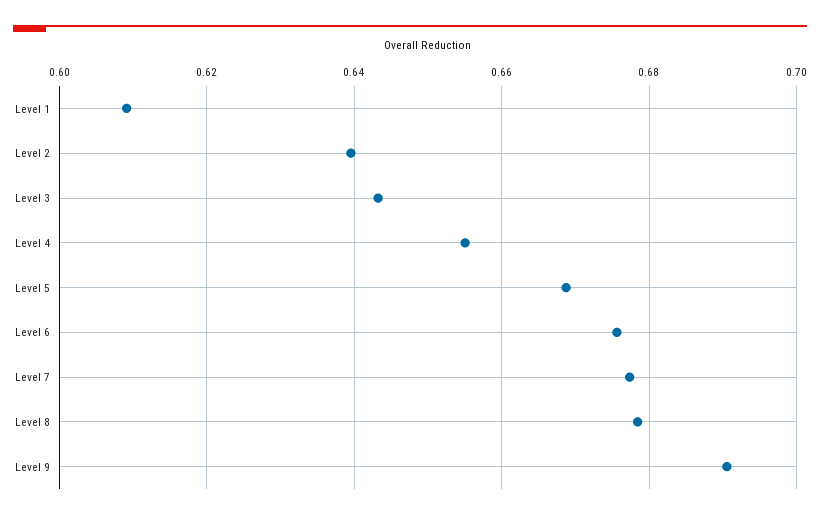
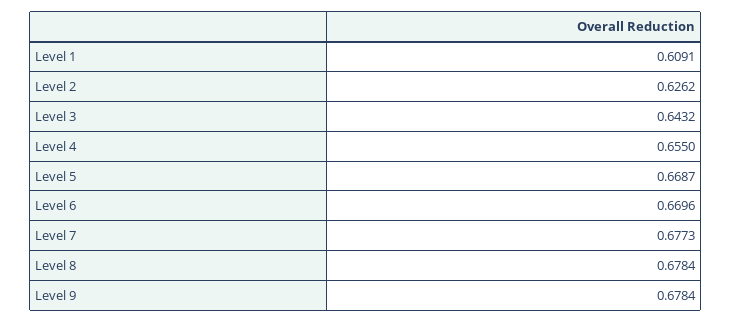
Level 2: 0.64 -> 0.6262
Level 6: 0.676 -> 0.6696
Level 9: 0.69 -> 0.6784

